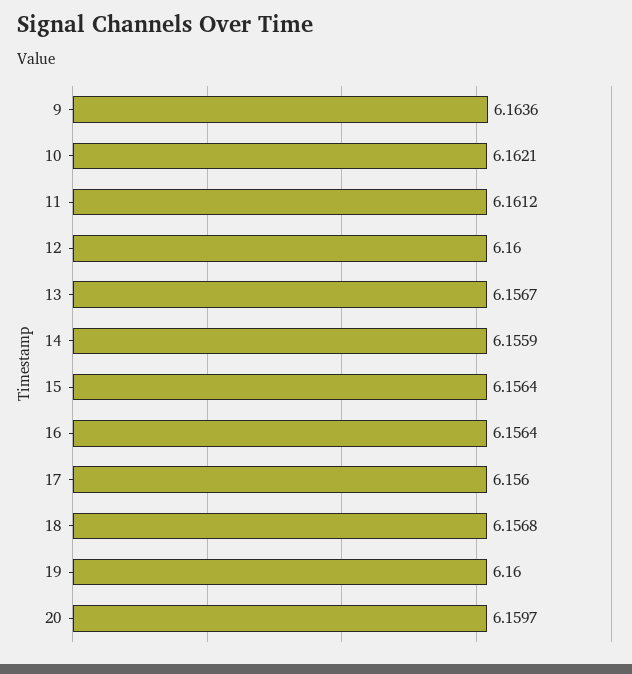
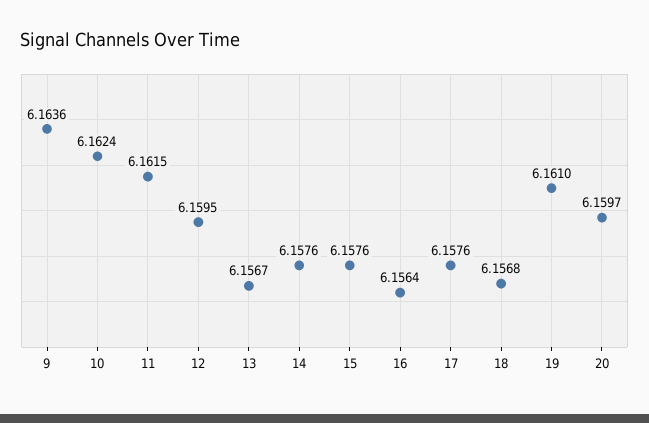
10: 6.1621 -> 6.1624
11: 6.1612 -> 6.1615
12: 6.16 -> 6.1595
14: 6.1559 -> 6.1576
15: 6.1564 -> 6.1576
17: 6.156 -> 6.1576
19: 6.16 -> 6.161

